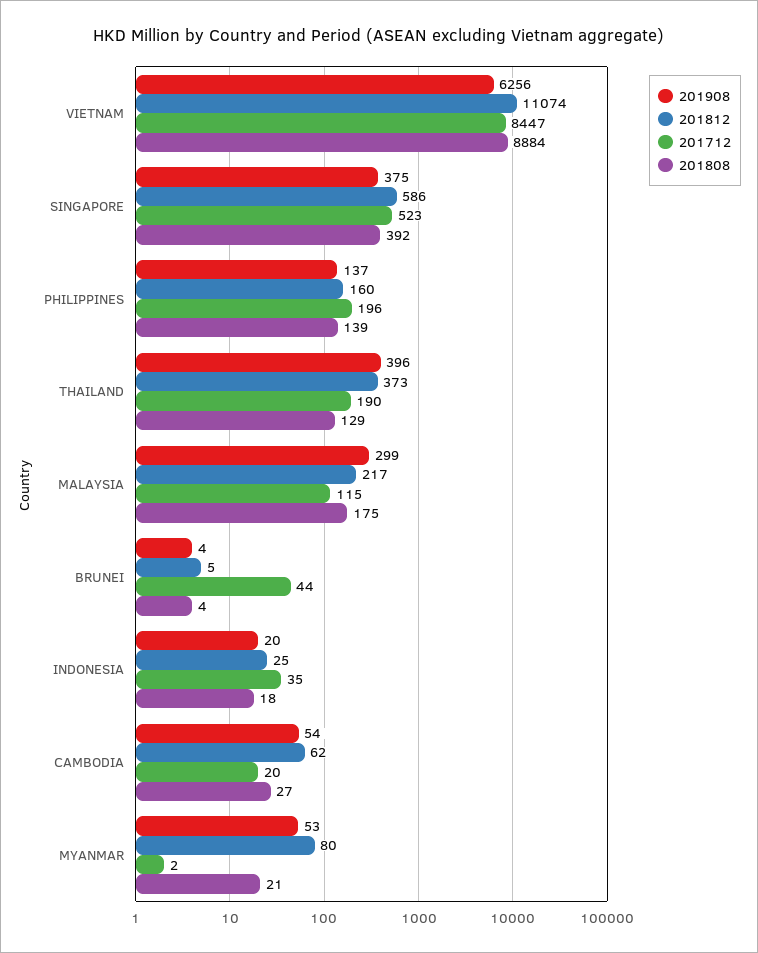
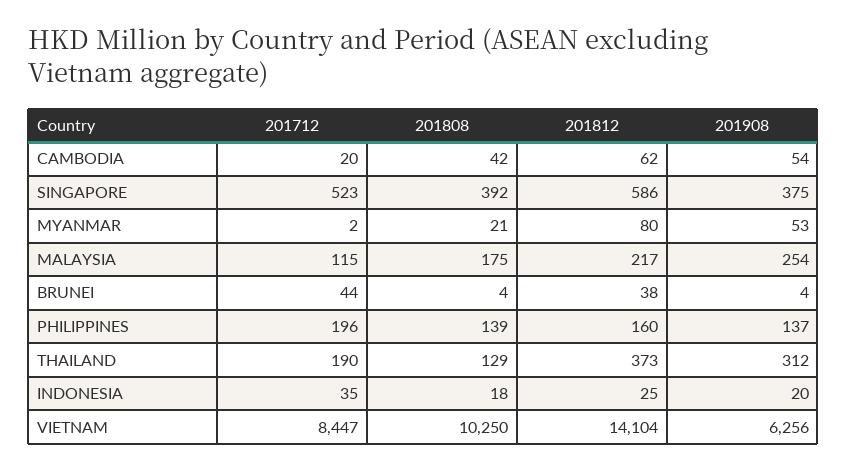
201812, VIETNAM: 11074 -> 14104
201808, VIETNAM: 8884 -> 10250
201908, THAILAND: 396 -> 312
201908, MALAYSIA: 299 -> 254
201812, BRUNEI: 5 -> 38
201808, CAMBODIA: 27 -> 42

